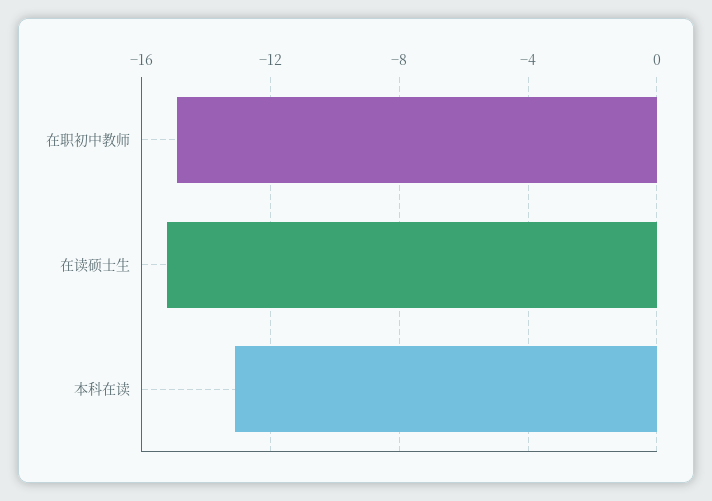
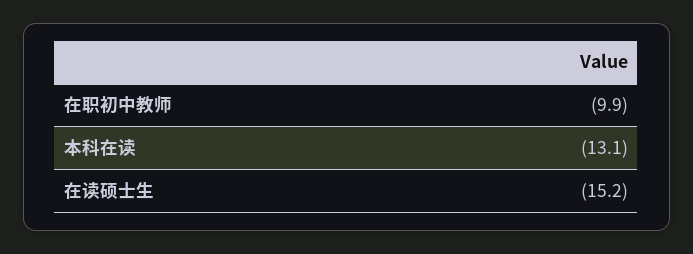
在职初中教师: -15 -> -9.9

